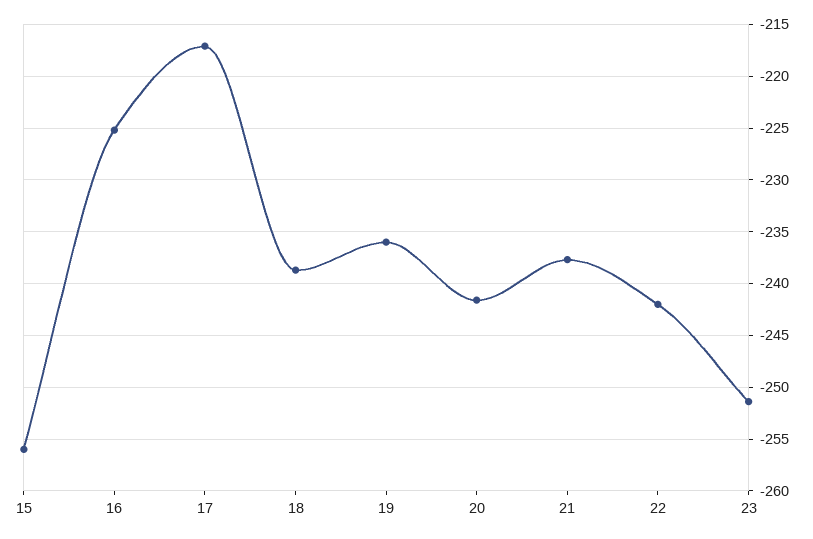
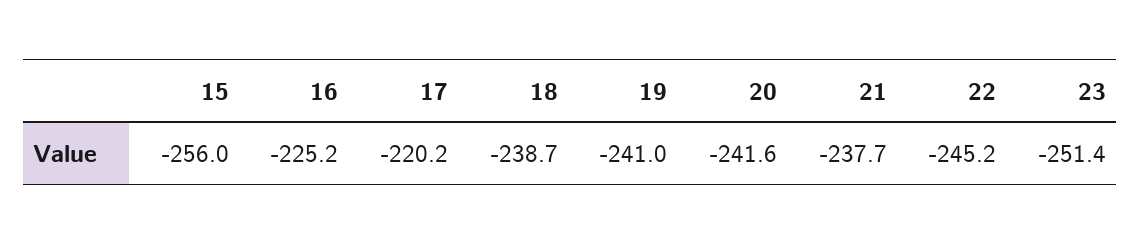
17: -217 -> -220.2
19: -236 -> -241
22: -242 -> -245.2

